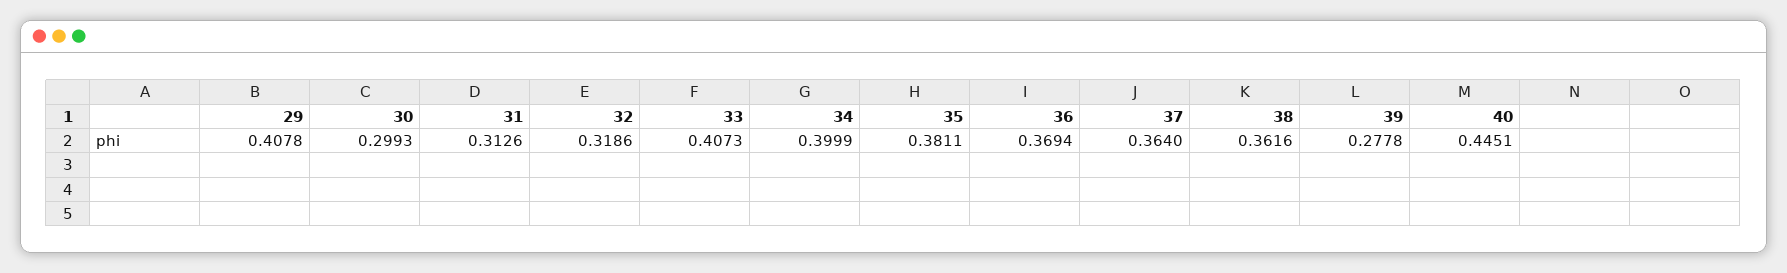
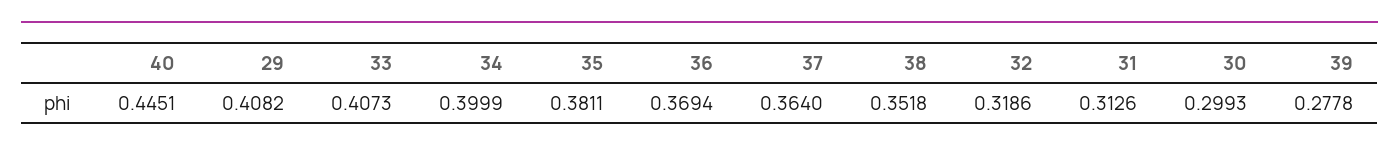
29: 0.4078 -> 0.4082
38: 0.3616 -> 0.3518

